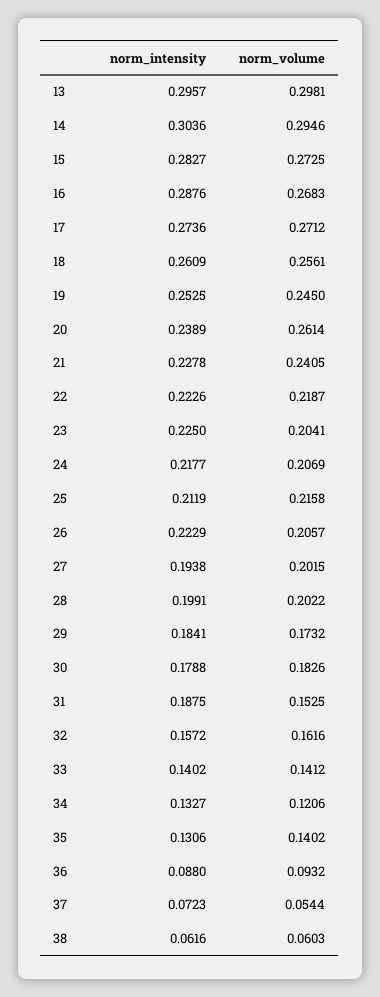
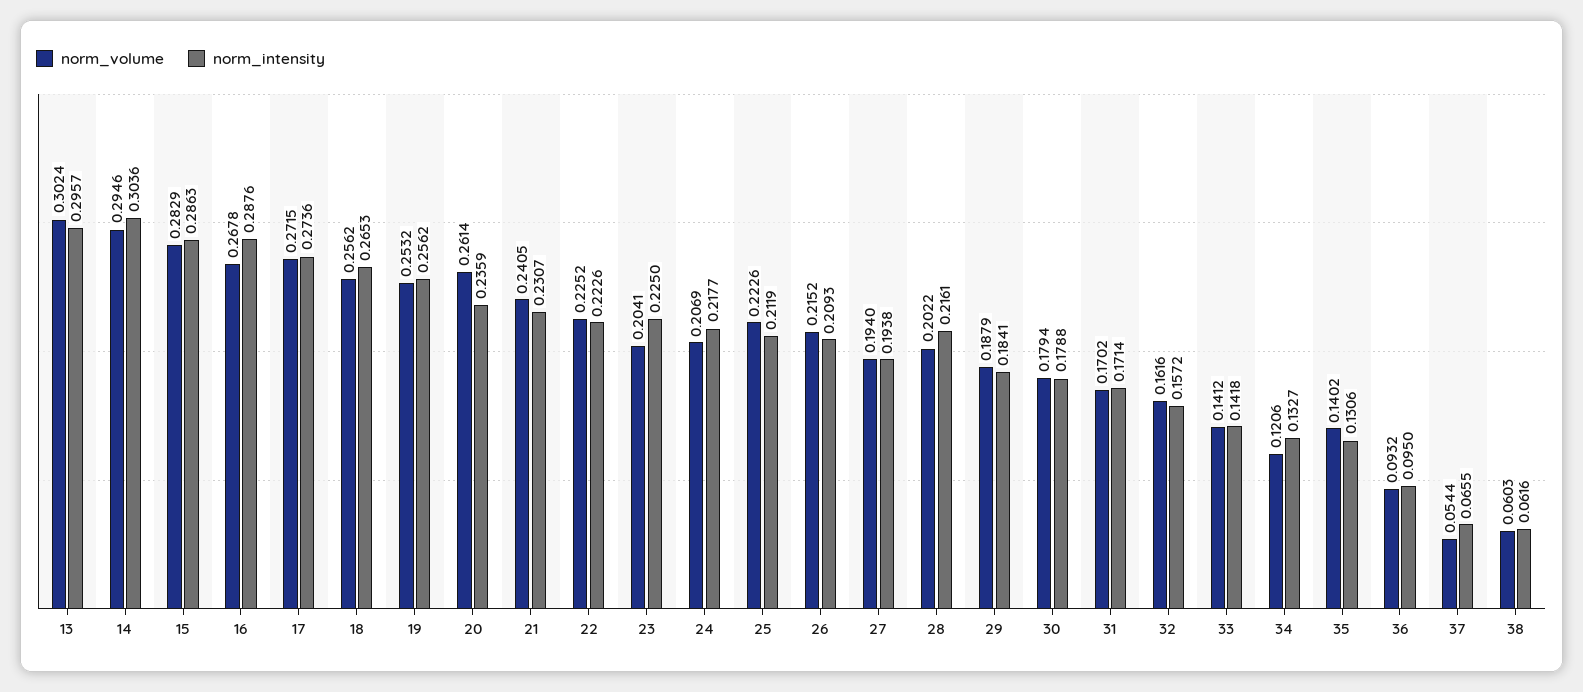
norm_volume, 13: 0.2981 -> 0.3024
norm_intensity, 15: 0.2827 -> 0.2863
norm_volume, 15: 0.2725 -> 0.2829
norm_volume, 16: 0.2683 -> 0.2678
norm_volume, 17: 0.2712 -> 0.2715
norm_intensity, 18: 0.2609 -> 0.2653
norm_volume, 18: 0.2561 -> 0.2562
norm_intensity, 19: 0.2525 -> 0.2562
norm_volume, 19: 0.245 -> 0.2532
norm_intensity, 20: 0.2389 -> 0.2359
norm_intensity, 21: 0.2278 -> 0.2307
norm_volume, 22: 0.2187 -> 0.2252
norm_volume, 25: 0.2158 -> 0.2226
norm_intensity, 26: 0.2229 -> 0.2093
norm_volume, 26: 0.2057 -> 0.2152
norm_volume, 27: 0.2015 -> 0.194
norm_intensity, 28: 0.1991 -> 0.2161
norm_volume, 29: 0.1732 -> 0.1879
norm_volume, 30: 0.1826 -> 0.1794
norm_intensity, 31: 0.1875 -> 0.1714
norm_volume, 31: 0.1525 -> 0.1702
norm_intensity, 33: 0.1402 -> 0.1418
norm_intensity, 36: 0.088 -> 0.095
norm_intensity, 37: 0.0723 -> 0.0655

